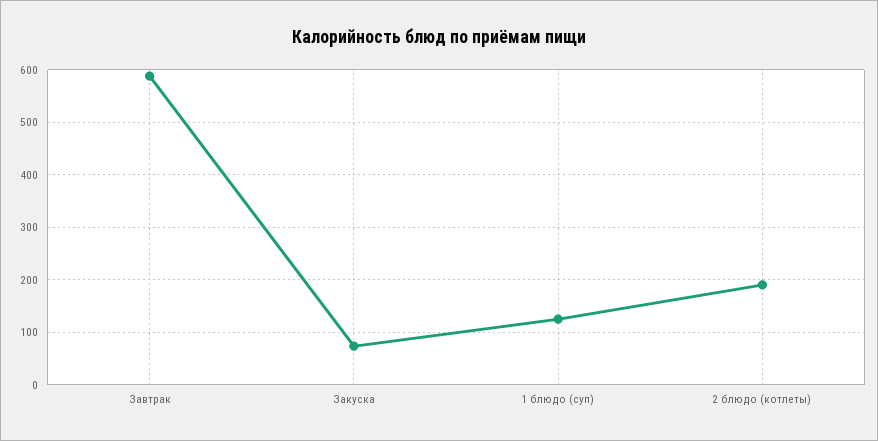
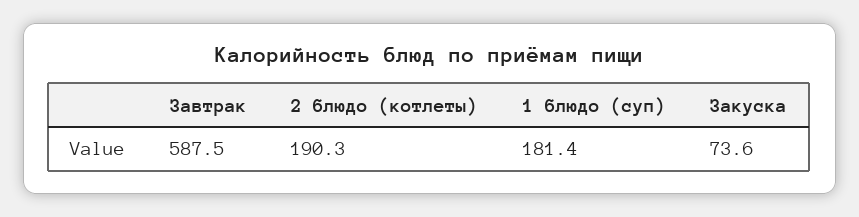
1 блюдо (суп): 120 -> 181.4

